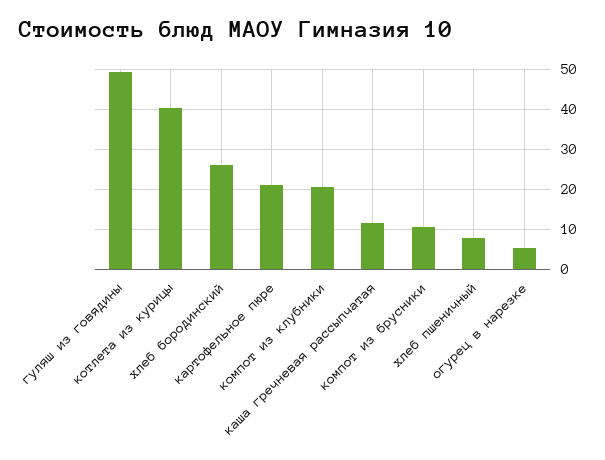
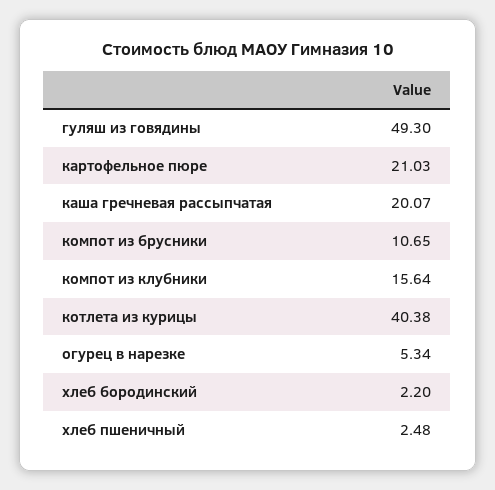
хлеб бородинский: 26 -> 2.2
компот из клубники: 20 -> 15.64
каша гречневая рассыпчатая: 12 -> 20.07
хлеб пшеничный: 8 -> 2.48

